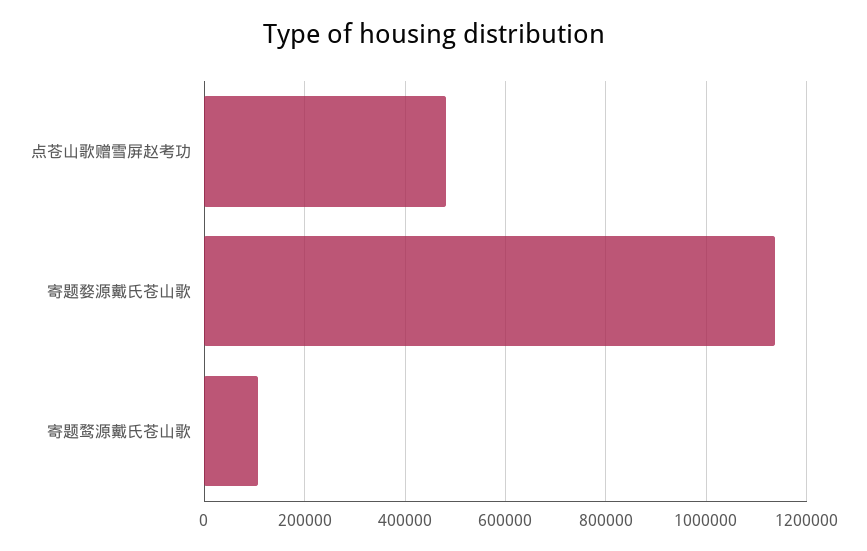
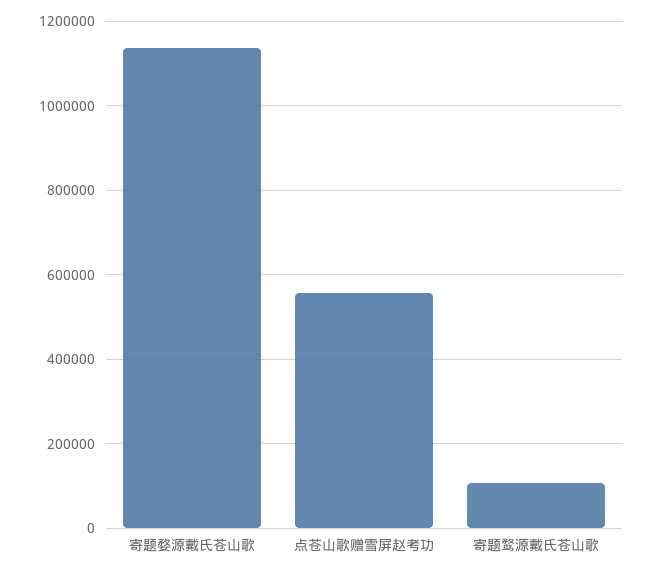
点苍山歌赠雪屏赵考功: 480000 -> 560000

